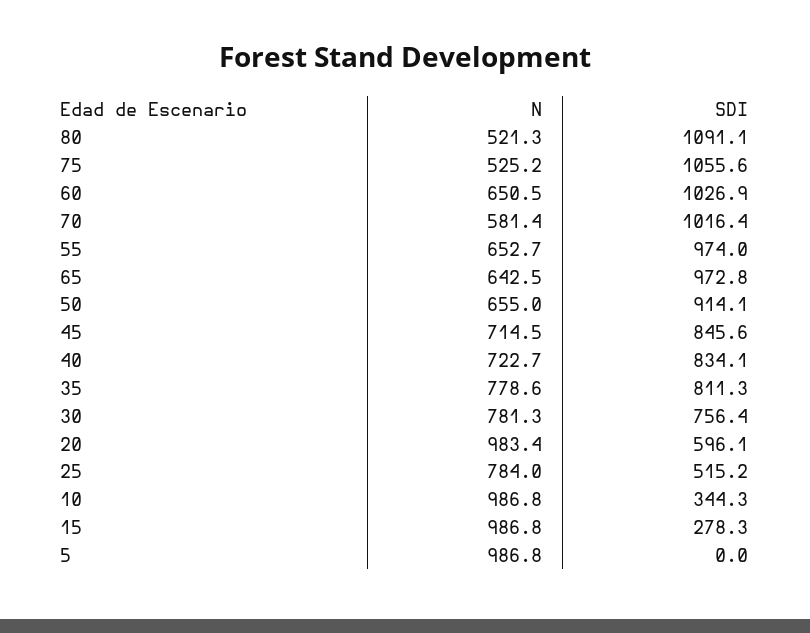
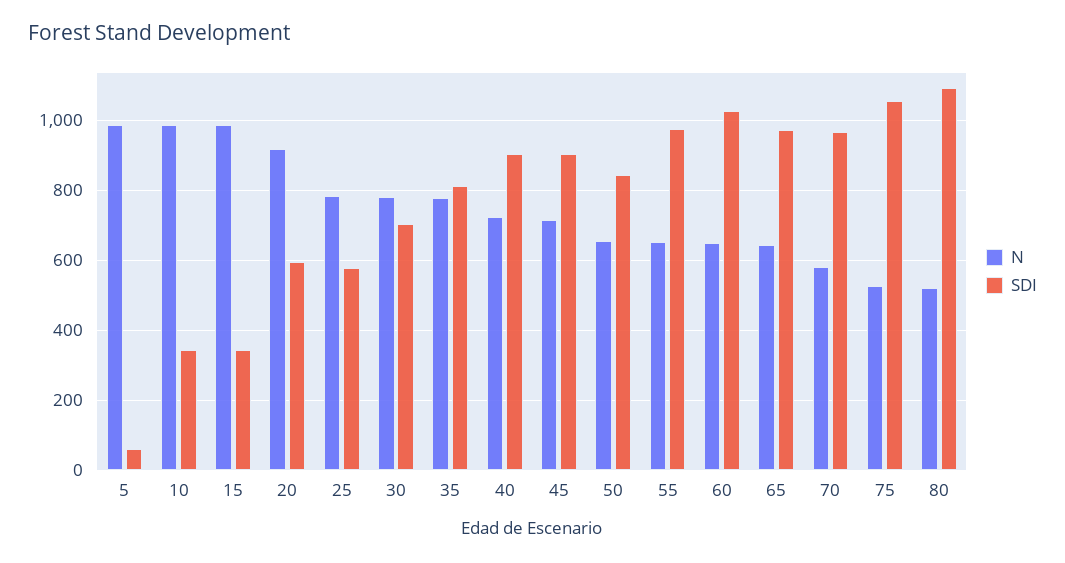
SDI, 70: 1016.4 -> 960
SDI, 50: 914.1 -> 840
SDI, 45: 845.6 -> 900
SDI, 40: 834.1 -> 900
SDI, 30: 756.4 -> 700
N, 20: 983.4 -> 920
SDI, 25: 515.2 -> 580
SDI, 15: 278.3 -> 340
SDI, 5: 0 -> 60

